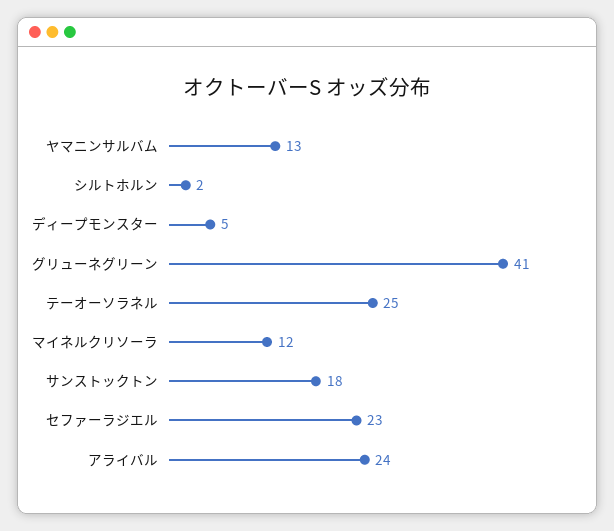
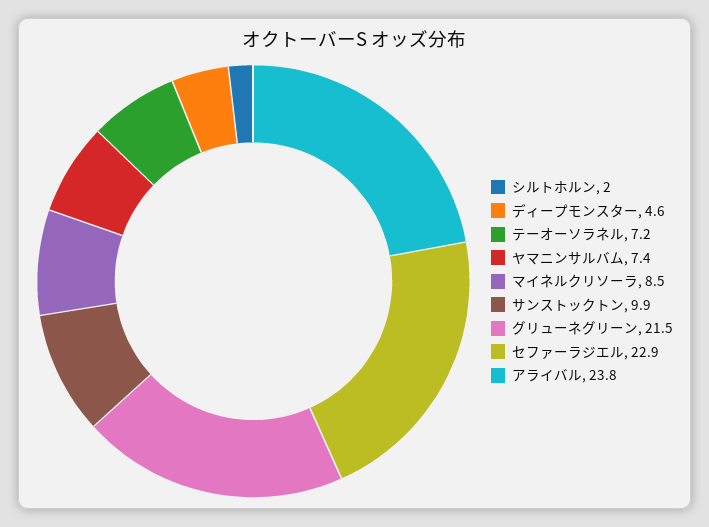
ヤマニンサルバム: 13 -> 7.4
グリューネグリーン: 41 -> 21.5
テーオーソラネル: 25 -> 7.2
マイネルクリソーラ: 12 -> 8.5
サンストックトン: 18 -> 9.9

